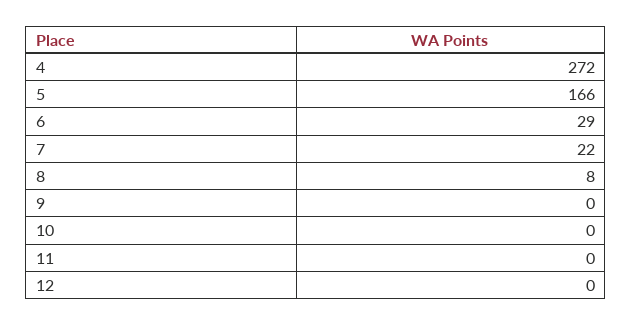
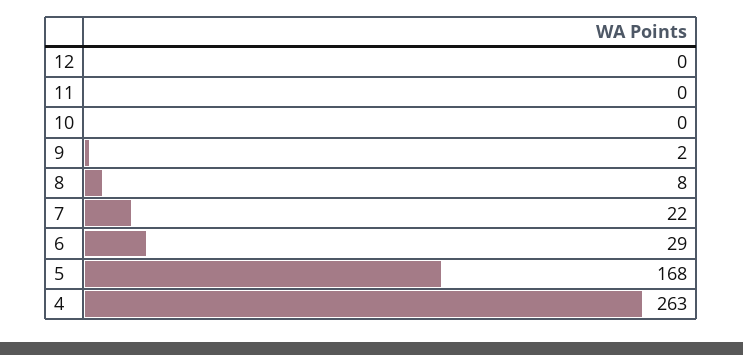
4: 272 -> 263
5: 166 -> 168
9: 0 -> 2

